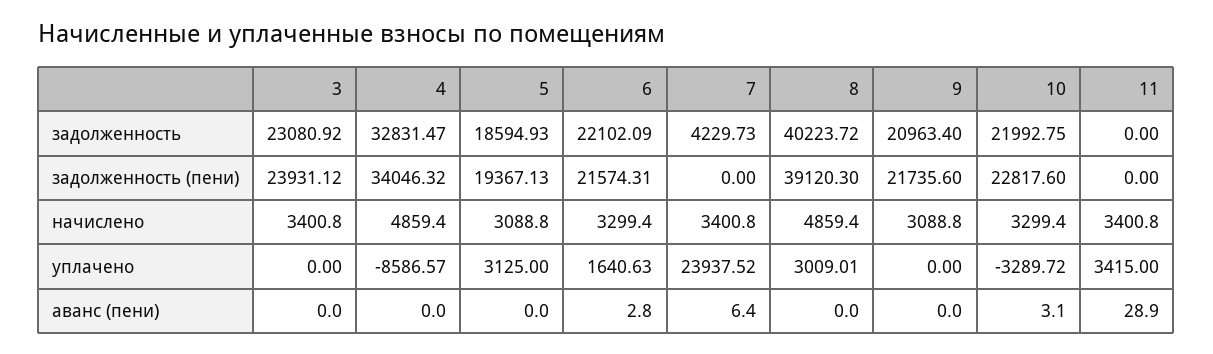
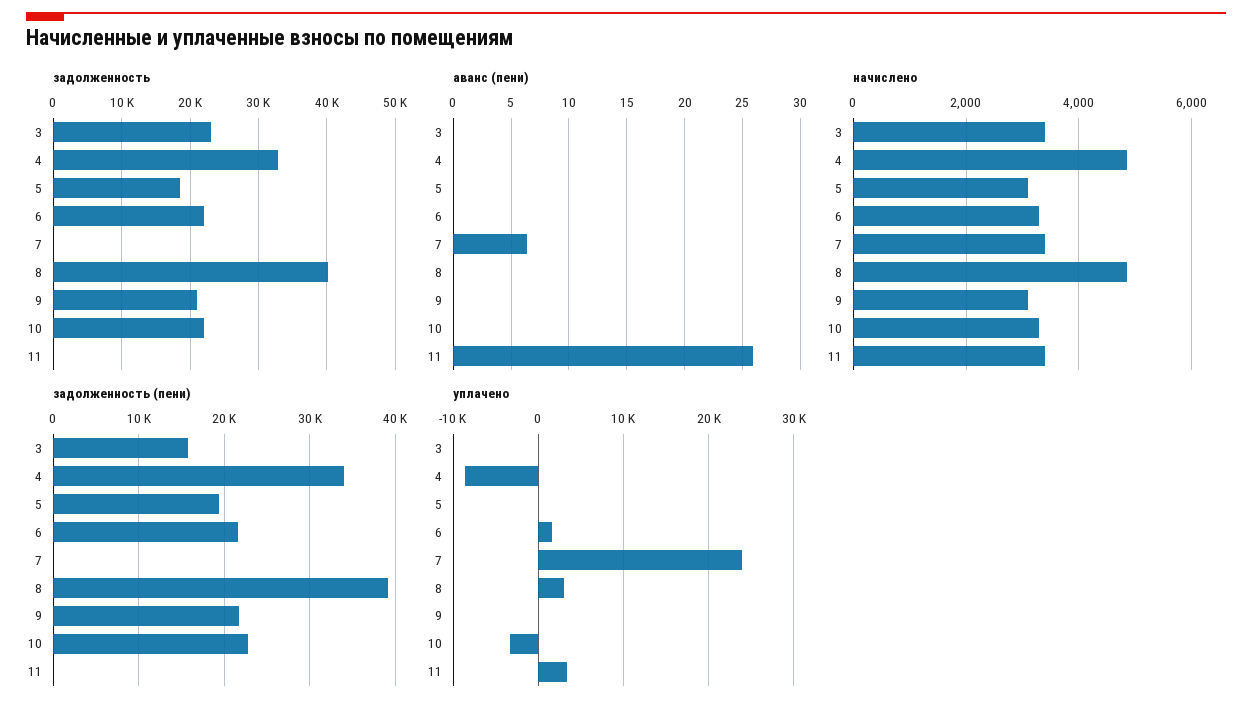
задолженность, 7: 4229.73 -> 0
задолженность (пени), 3: 23931.12 -> 16000
уплачено, 5: 3125 -> 0
аванс (пени), 6: 2.8 -> 0
аванс (пени), 10: 3.1 -> 0
аванс (пени), 11: 28.9 -> 26

